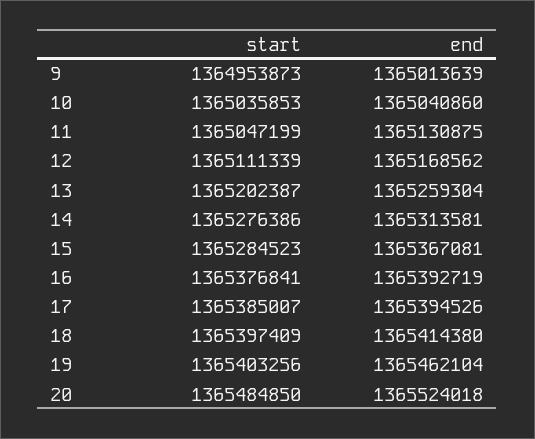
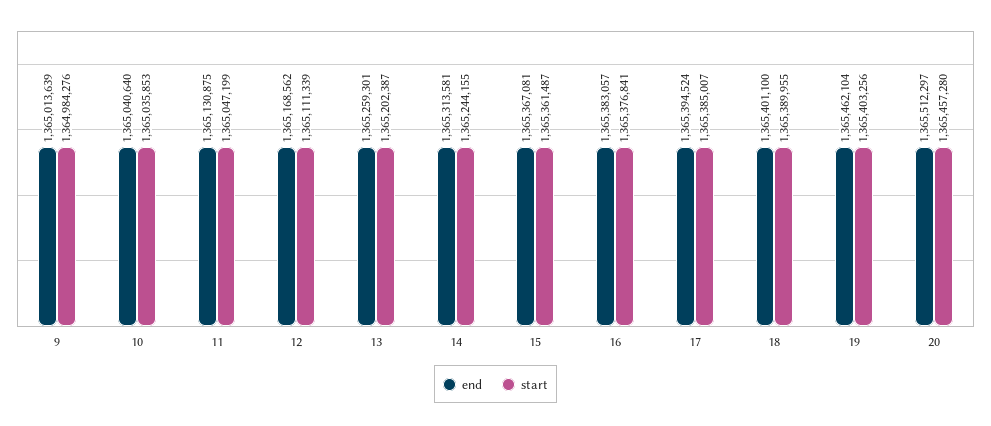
start, 9: 1364953873 -> 1364984276
end, 10: 1365040860 -> 1365040640
end, 13: 1365259304 -> 1365259301
start, 14: 1365276386 -> 1365244155
start, 15: 1365284523 -> 1365361487
end, 16: 1365392719 -> 1365383057
end, 17: 1365394526 -> 1365394524
start, 18: 1365397409 -> 1365389955
end, 18: 1365414380 -> 1365401100
start, 20: 1365484850 -> 1365457280
end, 20: 1365524018 -> 1365512297

